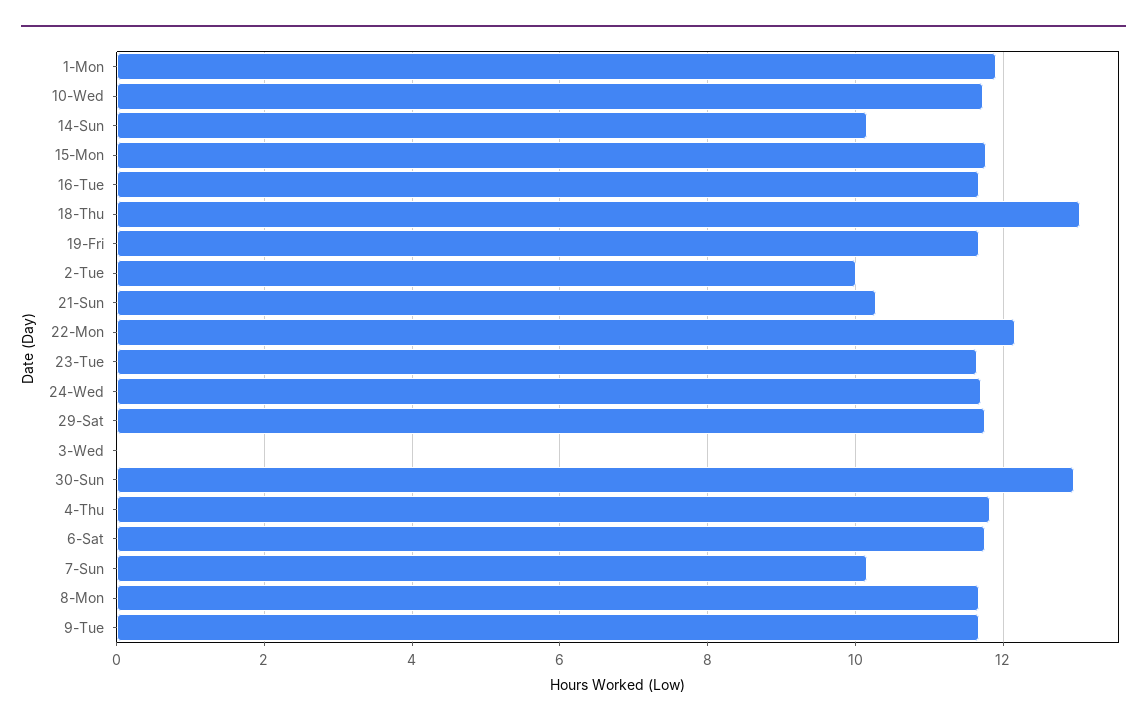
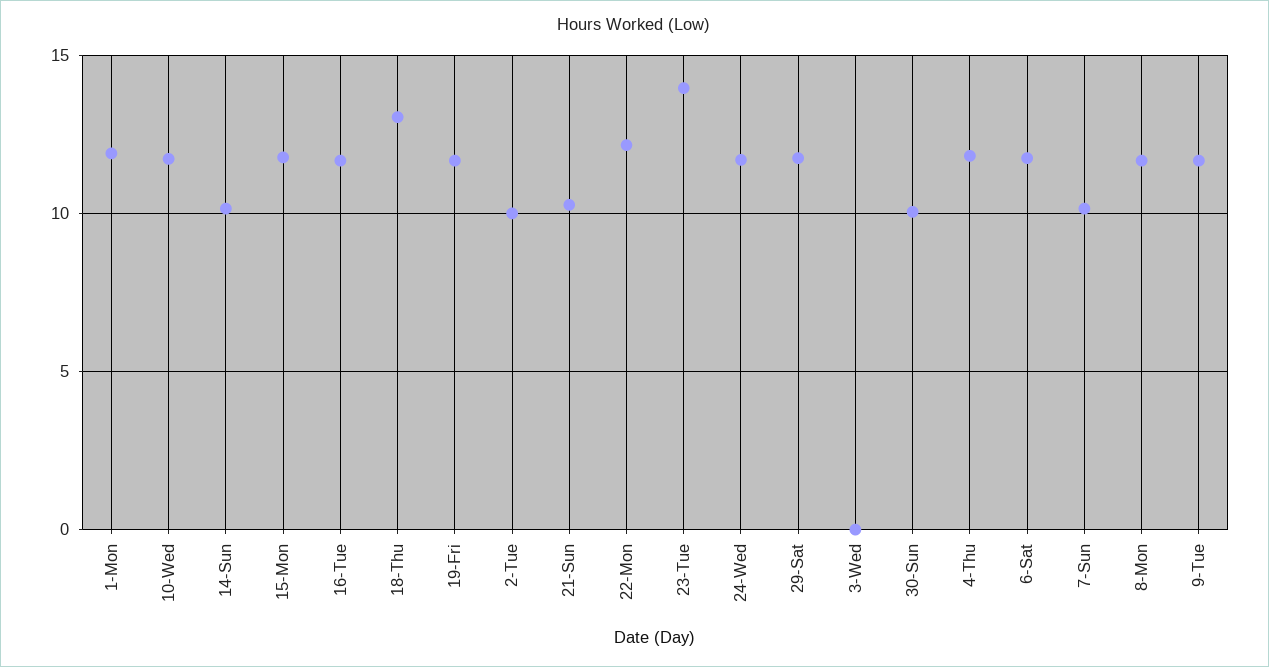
23-Tue: 11.6 -> 14
30-Sun: 13 -> 10

